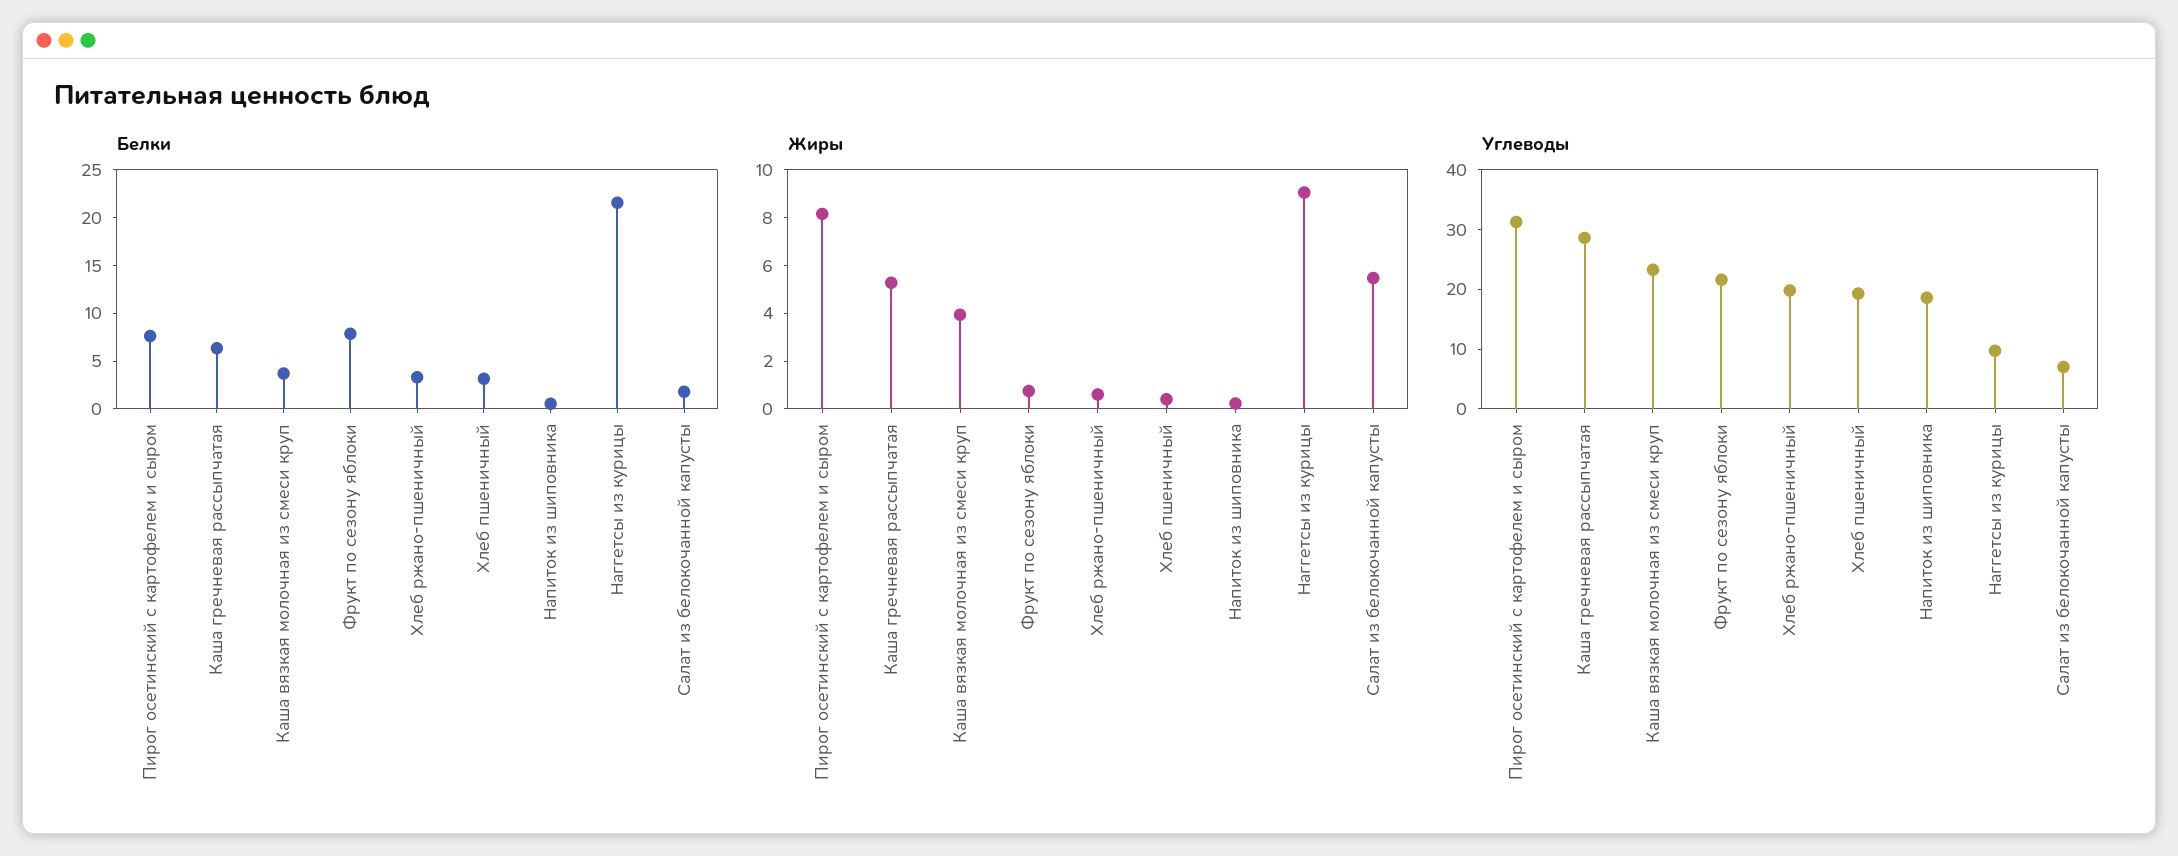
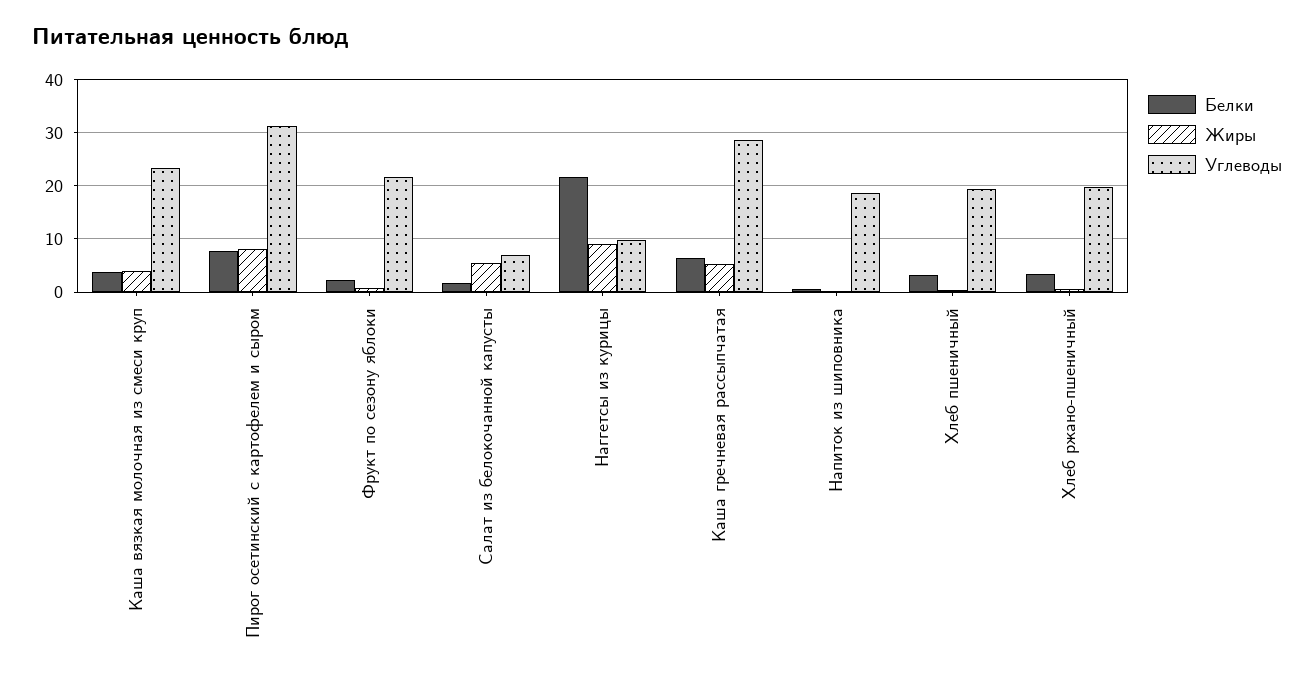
Белки, Фрукт по сезону яблоки: 8 -> 2

